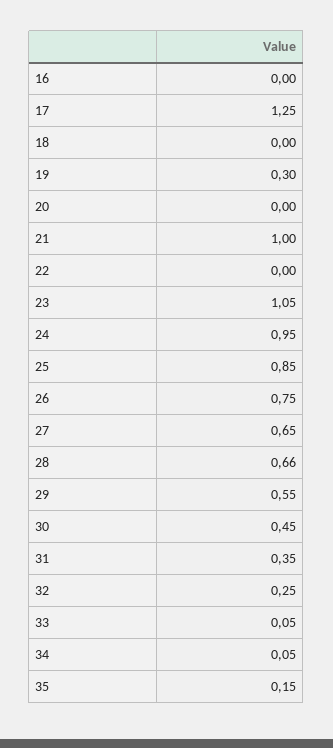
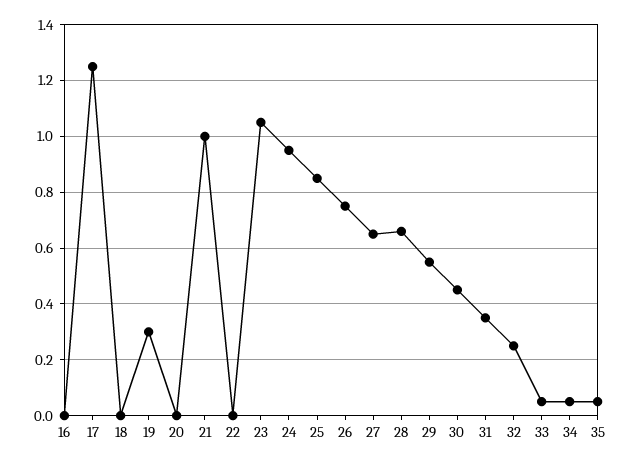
35: 0.15 -> 0.05

